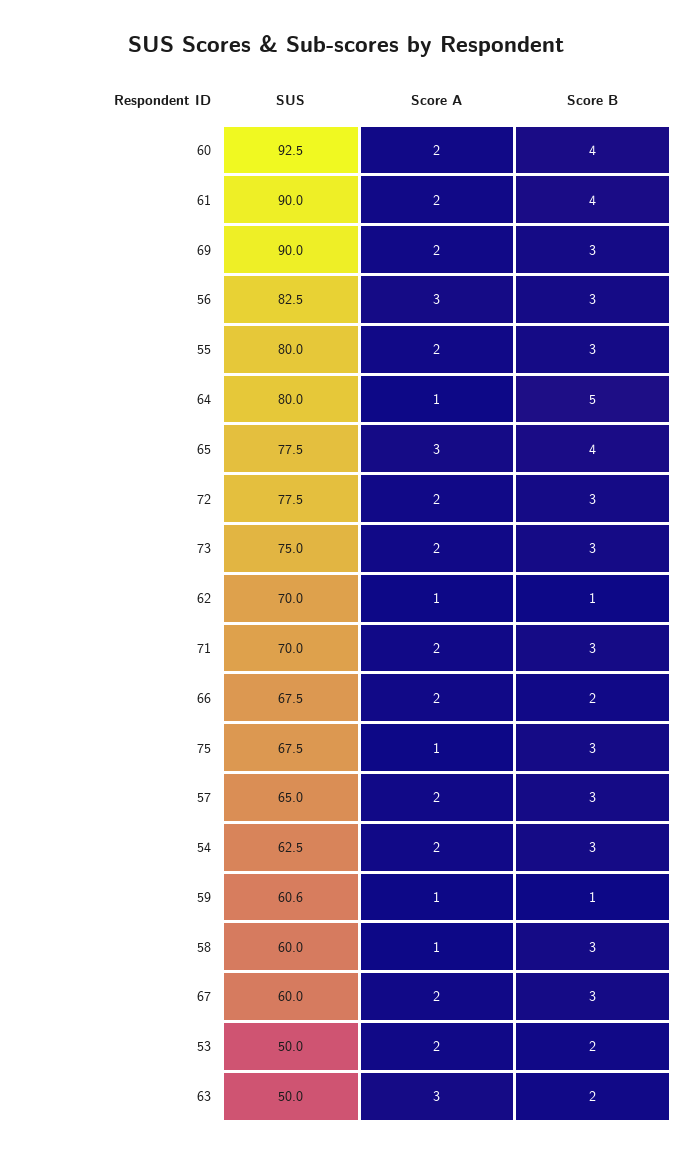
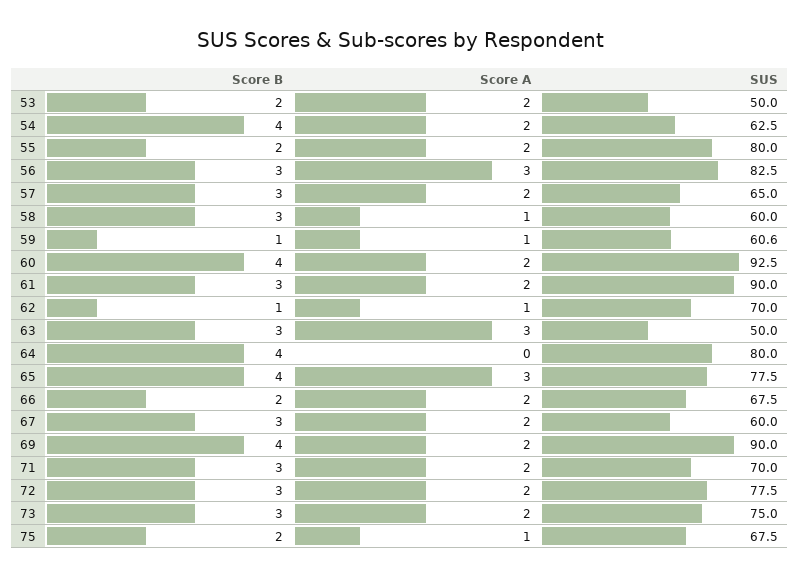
Score B, 61: 4 -> 3
Score B, 69: 3 -> 4
Score B, 55: 3 -> 2
Score A, 64: 1 -> 0
Score B, 64: 5 -> 4
Score B, 75: 3 -> 2
Score B, 54: 3 -> 4
Score B, 63: 2 -> 3

